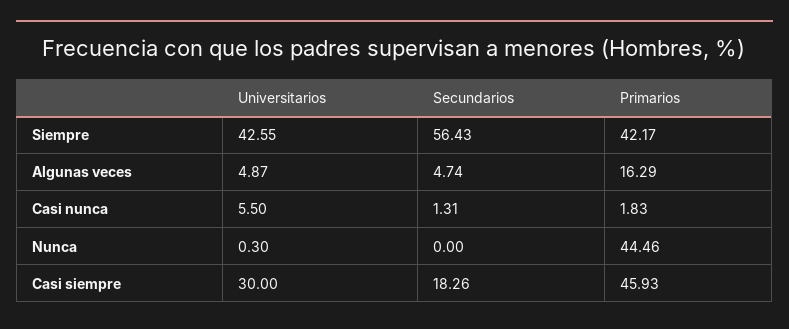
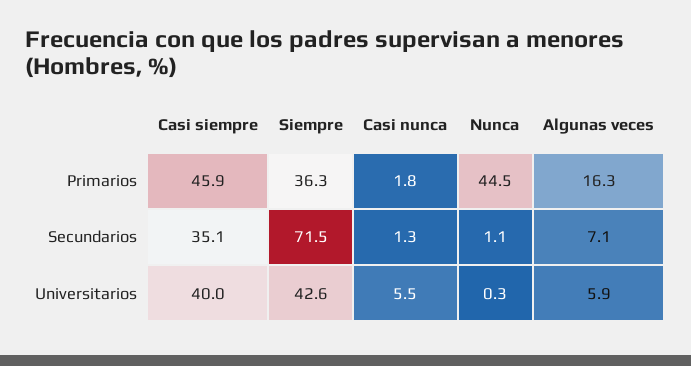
Secundarios, Siempre: 56.43 -> 71.5
Primarios, Siempre: 42.17 -> 36.3
Universitarios, Algunas veces: 4.87 -> 5.9
Secundarios, Algunas veces: 4.74 -> 7.1
Secundarios, Nunca: 0 -> 1.1
Universitarios, Casi siempre: 30 -> 40
Secundarios, Casi siempre: 18.26 -> 35.1

